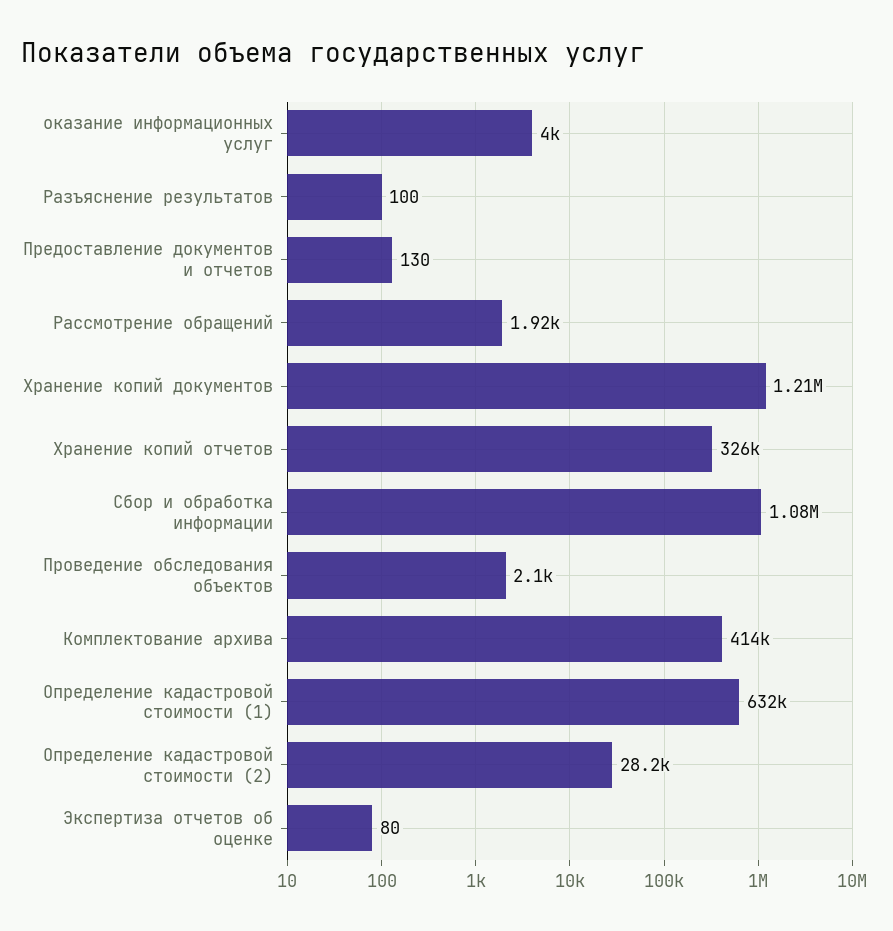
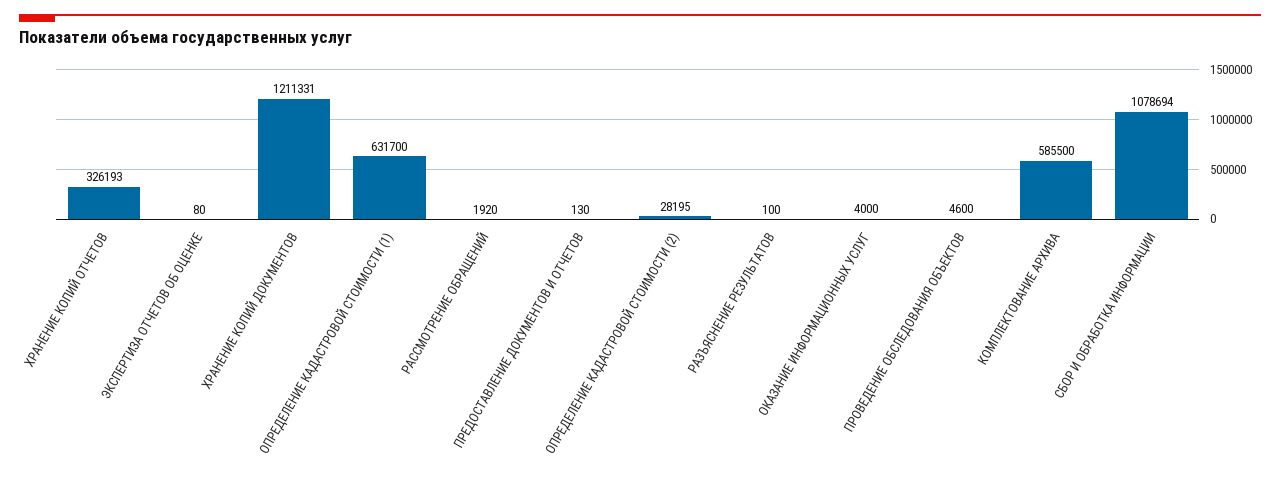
Проведение обследования объектов: 2100 -> 4600
Комплектование архива: 414000 -> 585500

